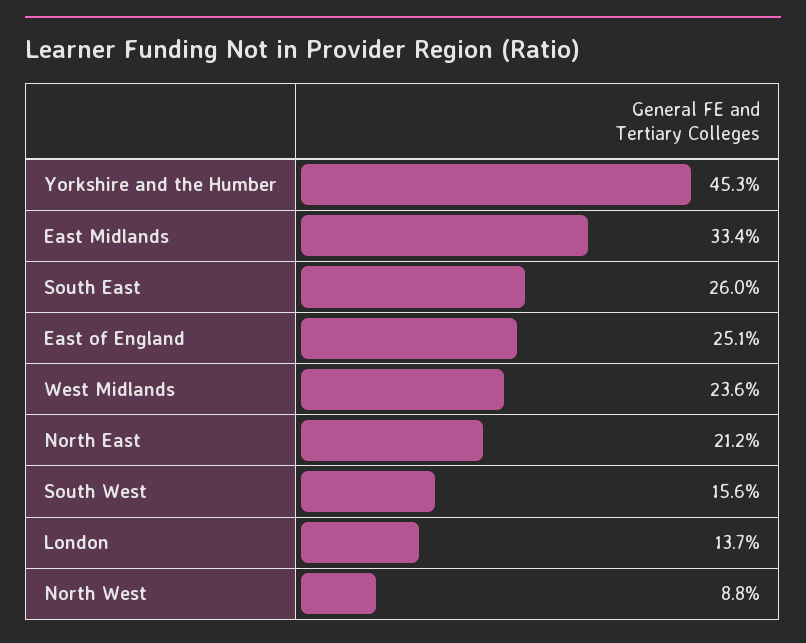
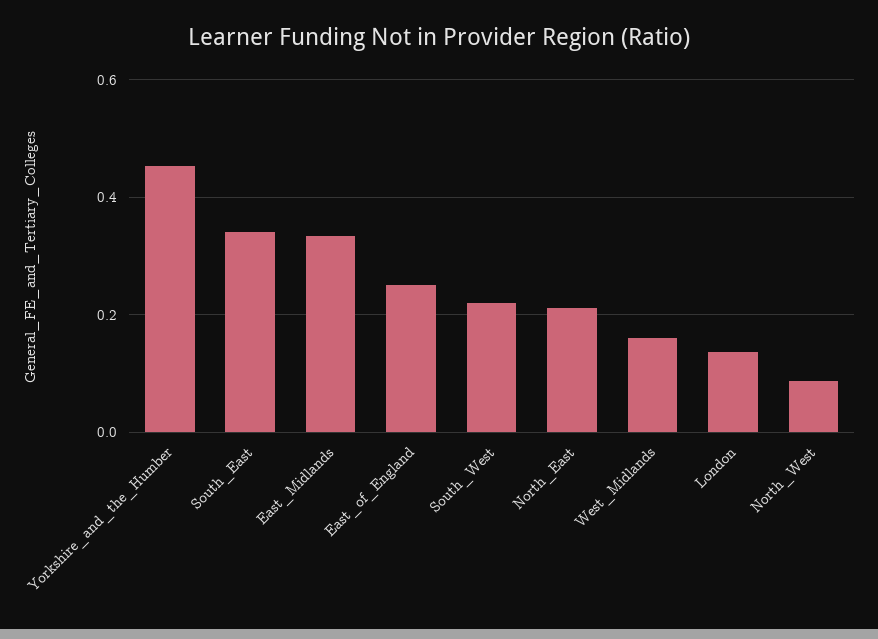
South East: 0.26 -> 0.34
West Midlands: 0.236 -> 0.16
South West: 0.156 -> 0.22

